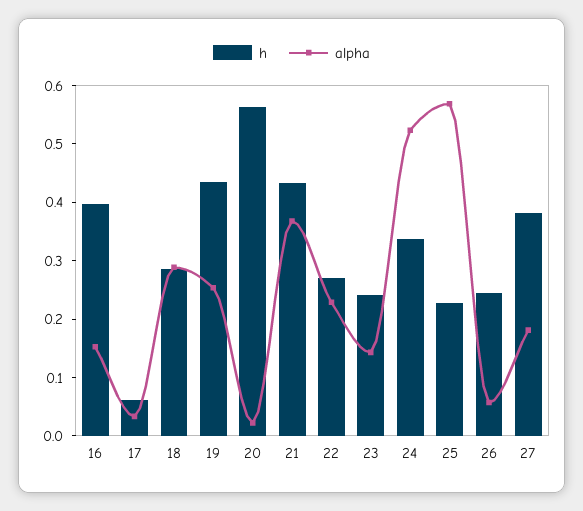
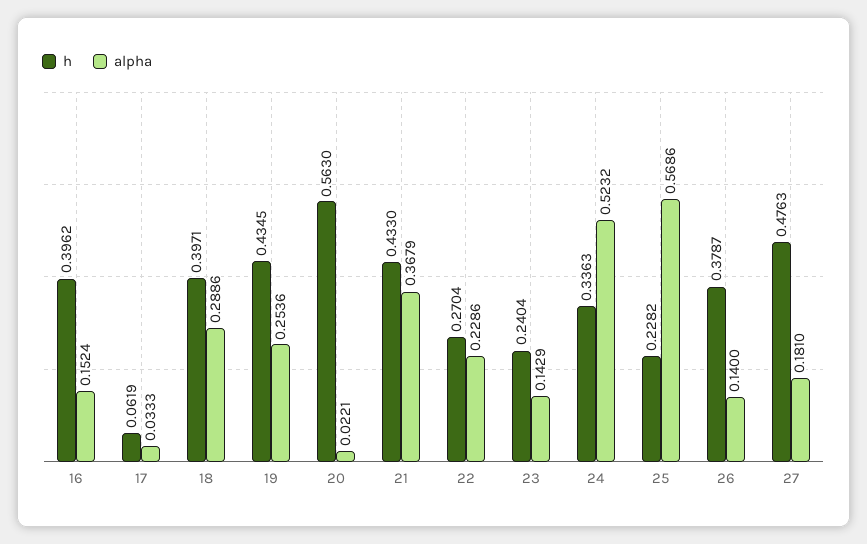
h, 18: 0.28 -> 0.3971
h, 26: 0.24 -> 0.3787
alpha, 26: 0.06 -> 0.14
h, 27: 0.38 -> 0.4763

